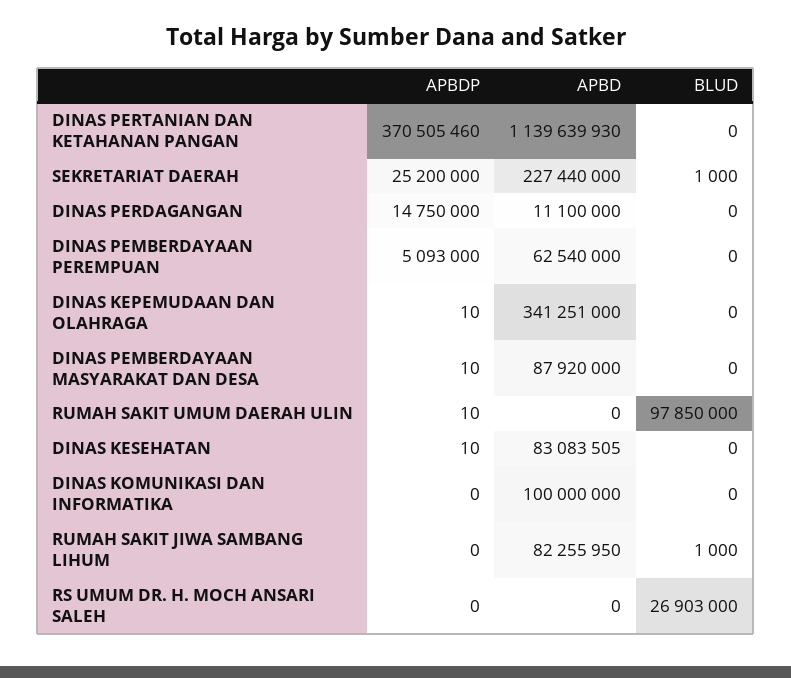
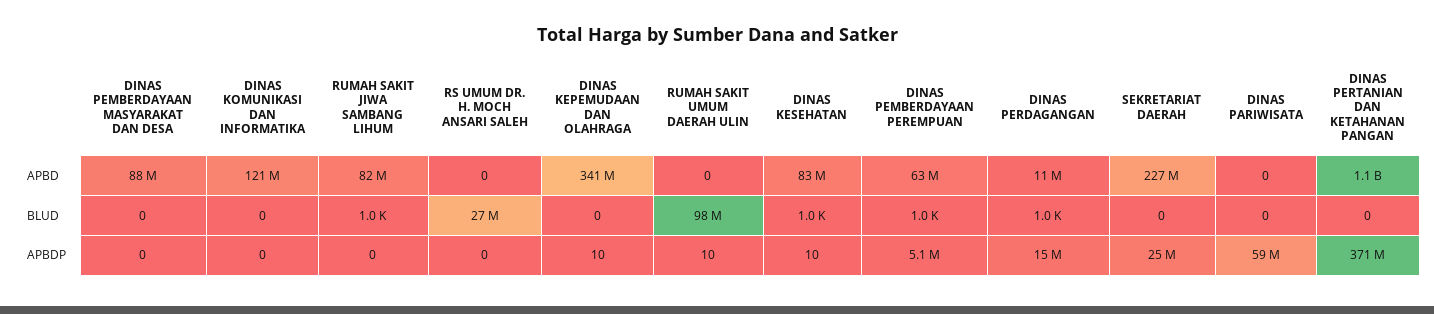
BLUD, SEKRETARIAT DAERAH: 1000 -> 0
BLUD, DINAS PERDAGANGAN: 0 -> 1000
BLUD, DINAS PEMBERDAYAAN PEREMPUAN: 0 -> 1000
APBDP, DINAS PEMBERDAYAAN MASYARAKAT DAN DESA: 10 -> 0
BLUD, DINAS KESEHATAN: 0 -> 1000
APBD, DINAS KOMUNIKASI DAN INFORMATIKA: 100000000 -> 121000000
APBD, DINAS PARIWISATA: none -> 0
BLUD, DINAS PARIWISATA: none -> 0
APBDP, DINAS PARIWISATA: none -> 59000000

